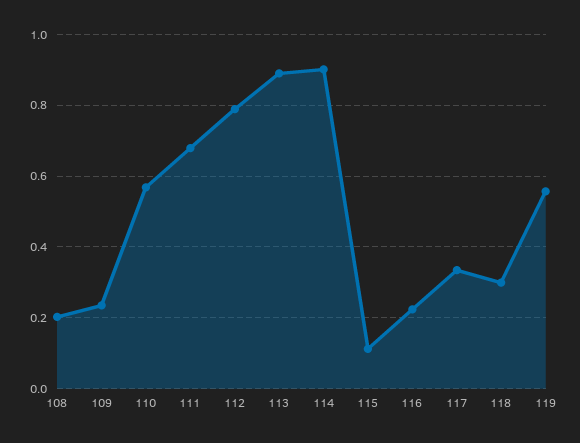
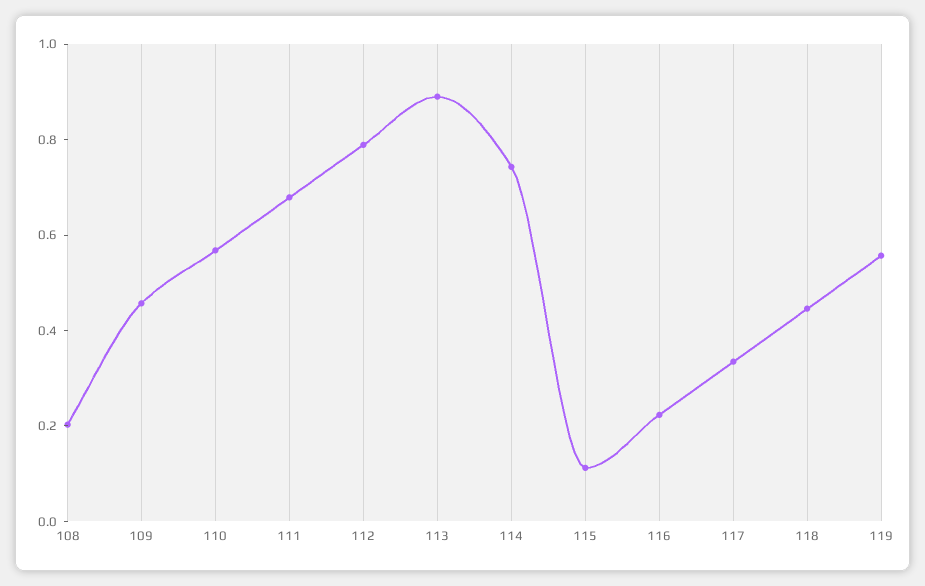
109: 0.24 -> 0.45
114: 0.9 -> 0.75
118: 0.3 -> 0.45

